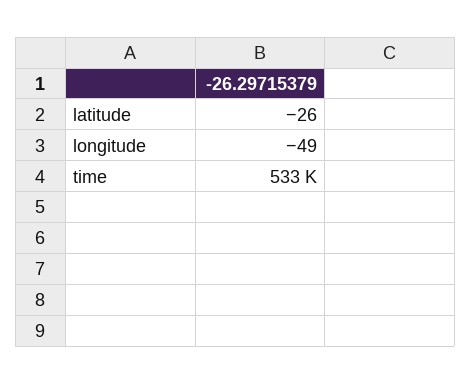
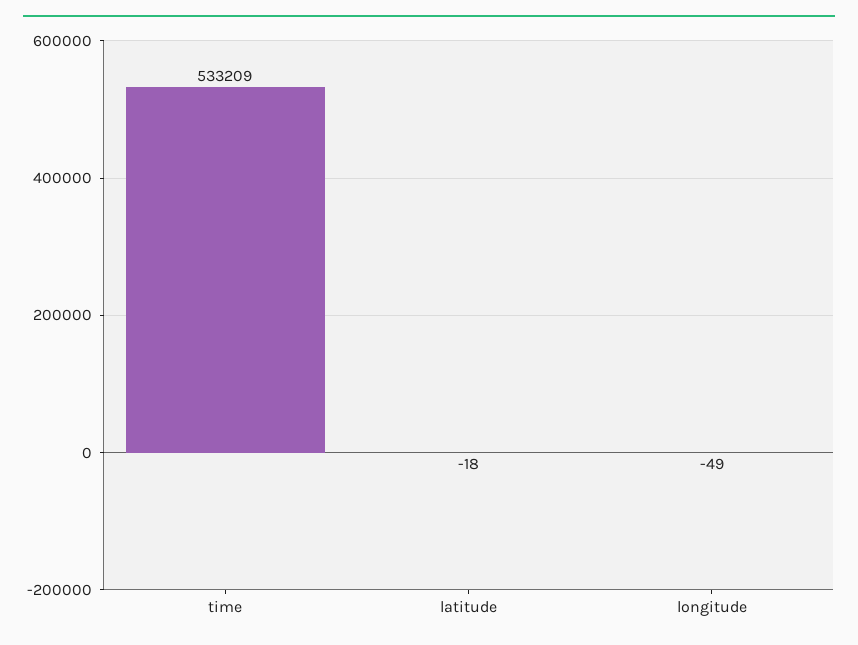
latitude: -26 -> -18

